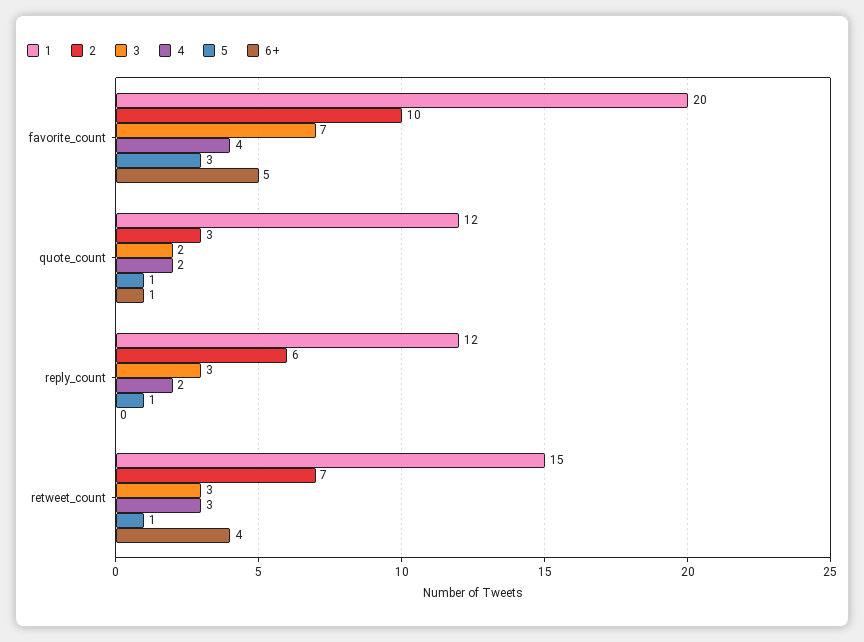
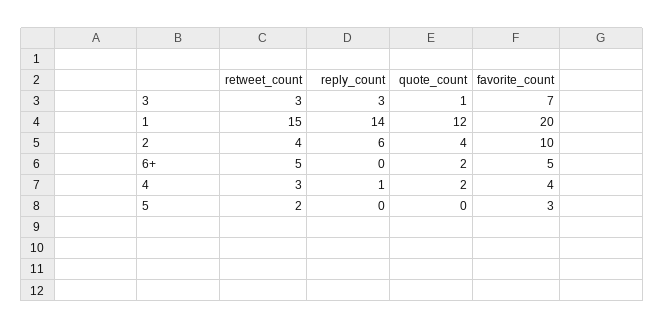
2, quote_count: 3 -> 4
3, quote_count: 2 -> 1
5, quote_count: 1 -> 0
6+, quote_count: 1 -> 2
1, reply_count: 12 -> 14
4, reply_count: 2 -> 1
5, reply_count: 1 -> 0
2, retweet_count: 7 -> 4
5, retweet_count: 1 -> 2
6+, retweet_count: 4 -> 5

